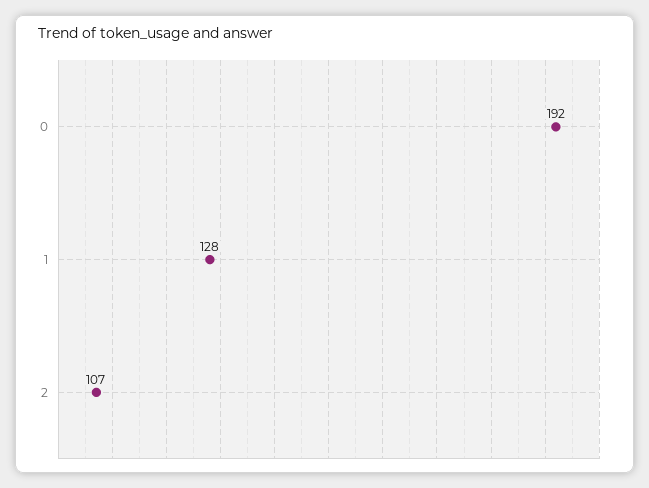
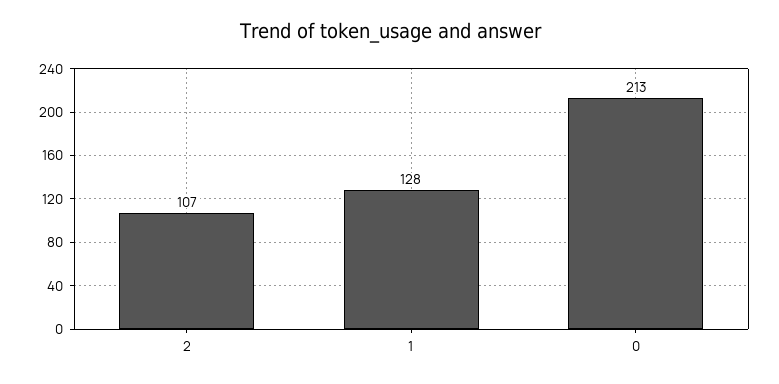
0: 192 -> 213

